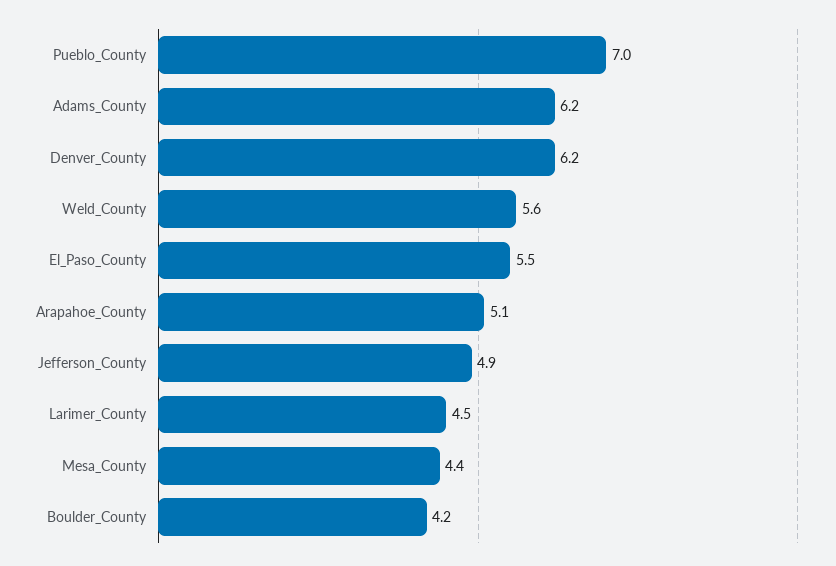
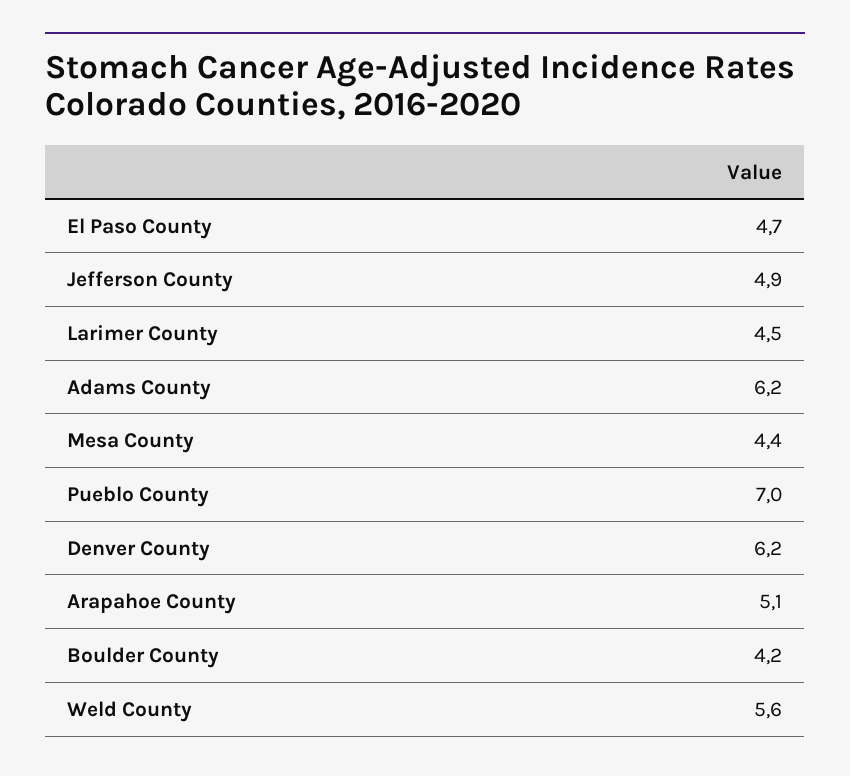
El_Paso_County: 5.5 -> 4.7

